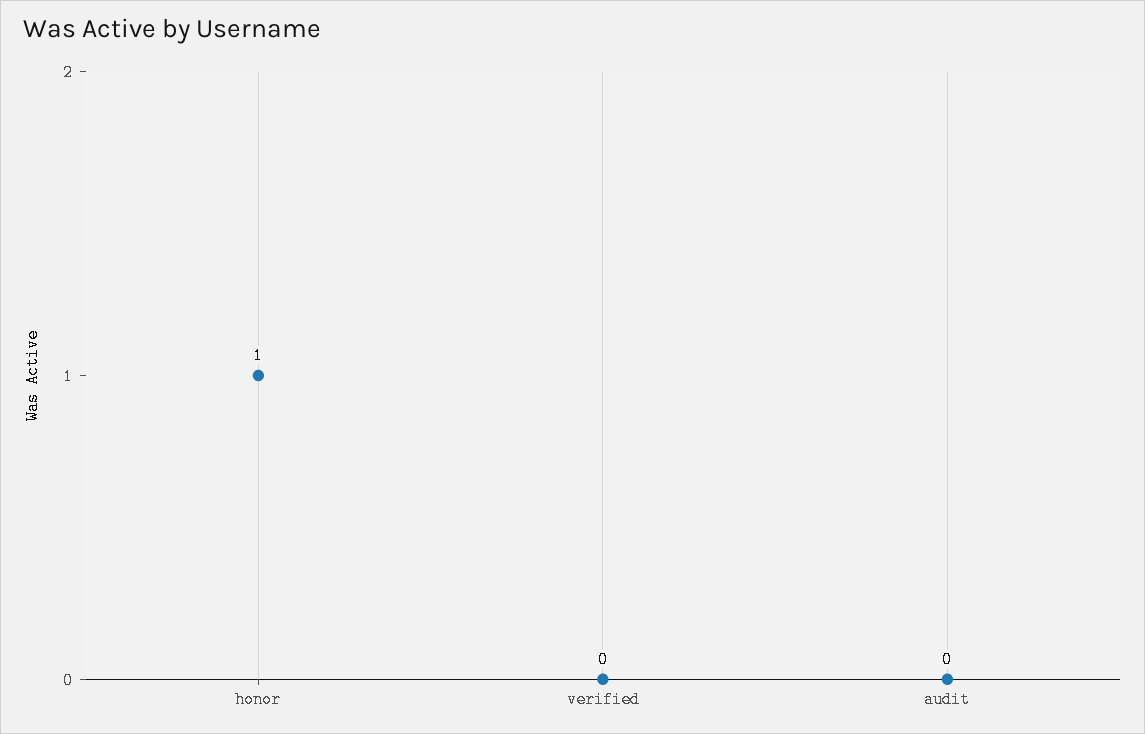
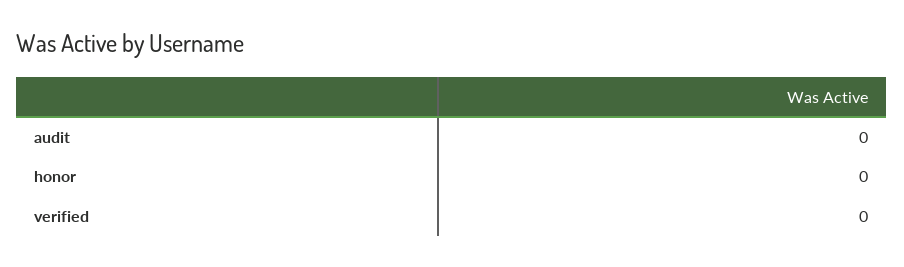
honor: 1 -> 0

